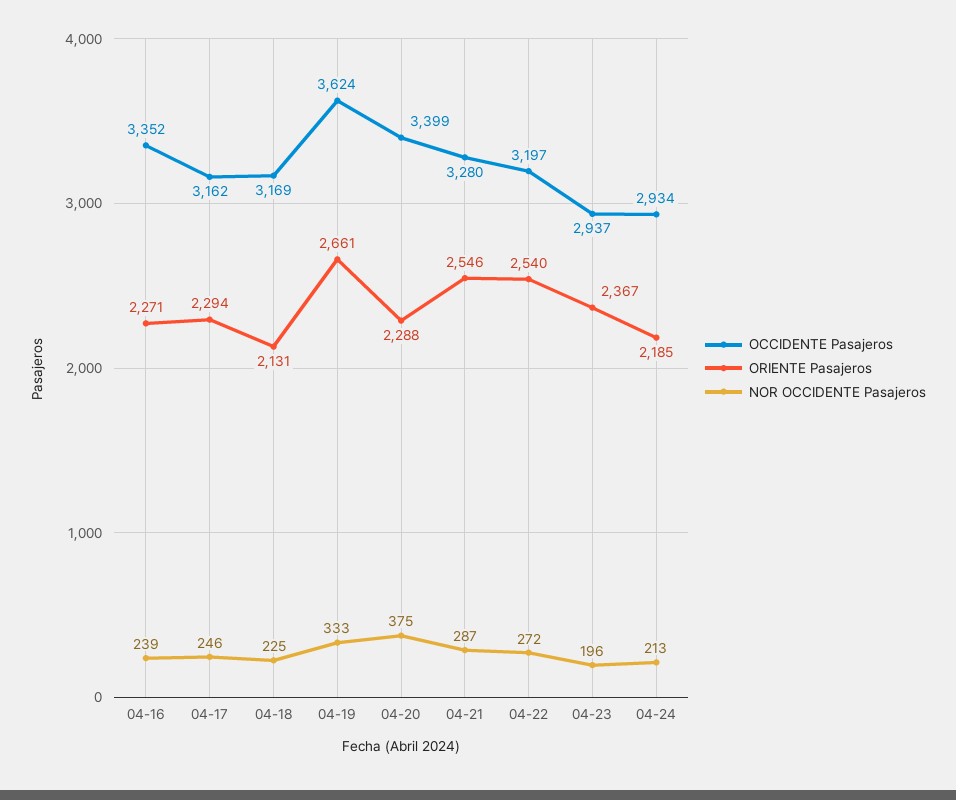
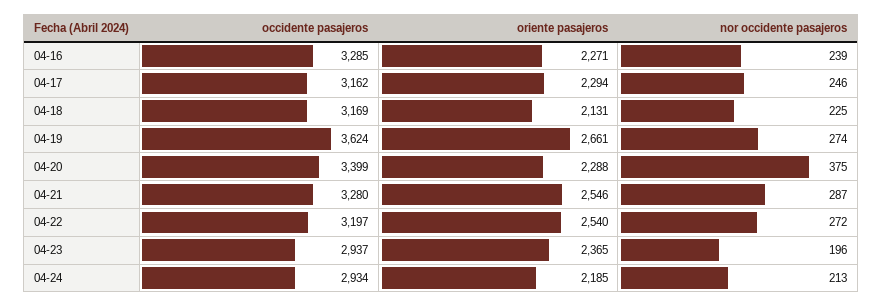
OCCIDENTE Pasajeros, 04-16: 3352 -> 3285
NOR OCCIDENTE Pasajeros, 04-19: 333 -> 274
ORIENTE Pasajeros, 04-23: 2367 -> 2365

